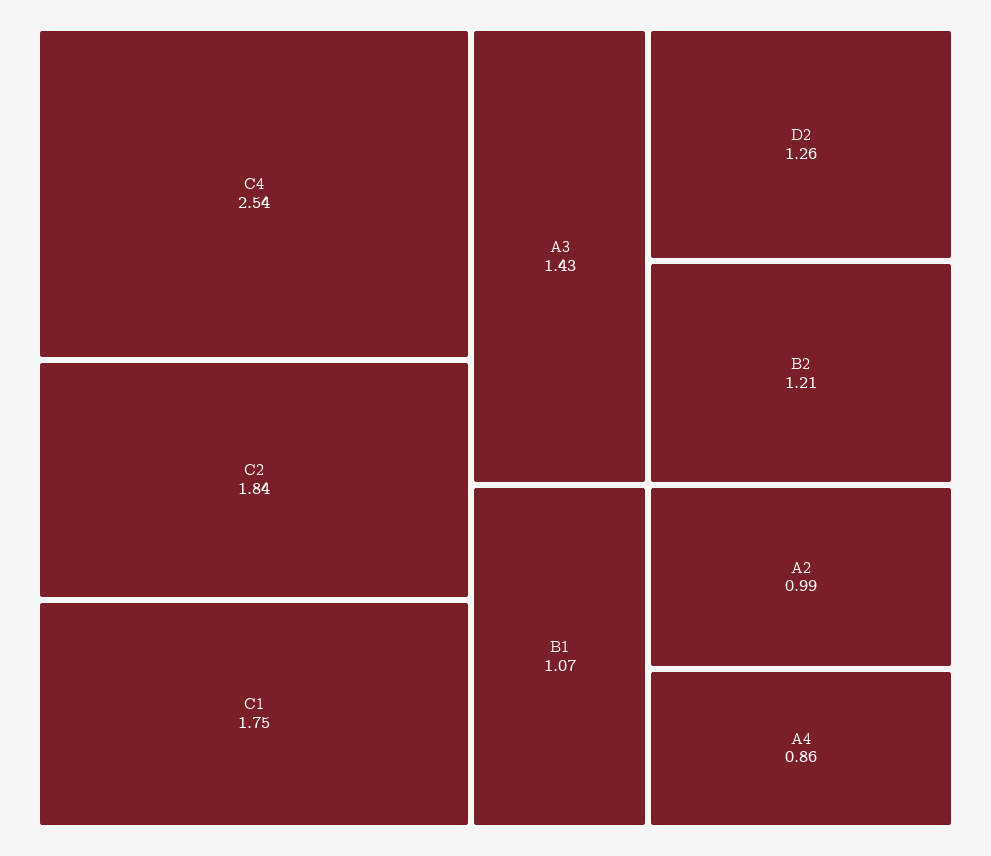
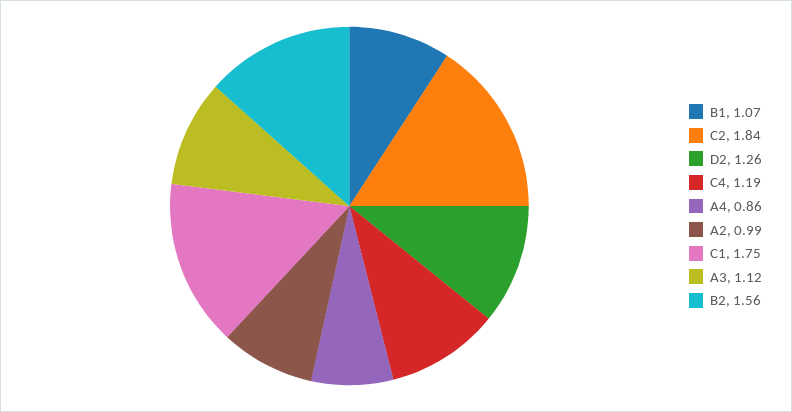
C4: 2.54 -> 1.19
A3: 1.43 -> 1.12
B2: 1.21 -> 1.56

